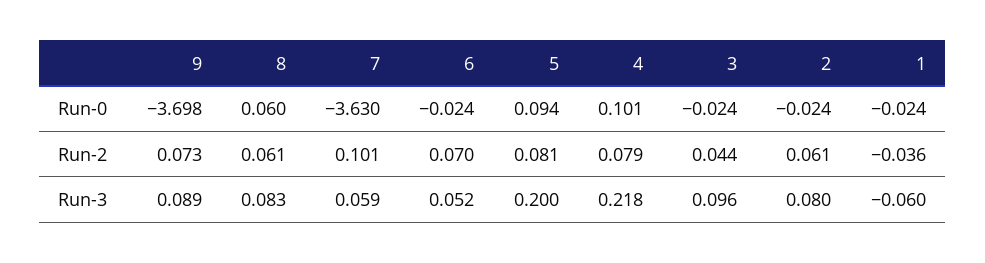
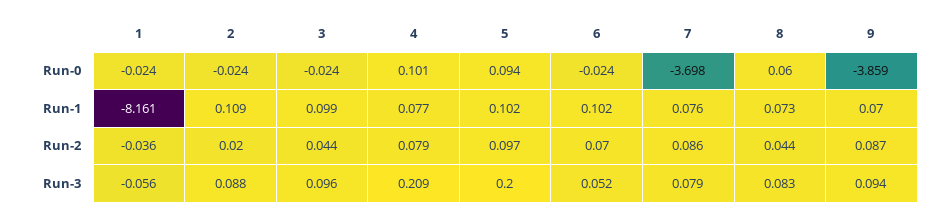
9, Run-0: -3.698 -> -3.859
7, Run-0: -3.63 -> -3.698
9, Run-2: 0.073 -> 0.087
8, Run-2: 0.061 -> 0.044
7, Run-2: 0.101 -> 0.086
5, Run-2: 0.081 -> 0.097
2, Run-2: 0.061 -> 0.02
9, Run-3: 0.089 -> 0.094
7, Run-3: 0.059 -> 0.079
4, Run-3: 0.218 -> 0.209
2, Run-3: 0.08 -> 0.088
1, Run-3: -0.06 -> -0.056
1, Run-1: none -> -8.161
2, Run-1: none -> 0.109
3, Run-1: none -> 0.099
4, Run-1: none -> 0.077
5, Run-1: none -> 0.102
6, Run-1: none -> 0.102
7, Run-1: none -> 0.076
8, Run-1: none -> 0.073
9, Run-1: none -> 0.07

